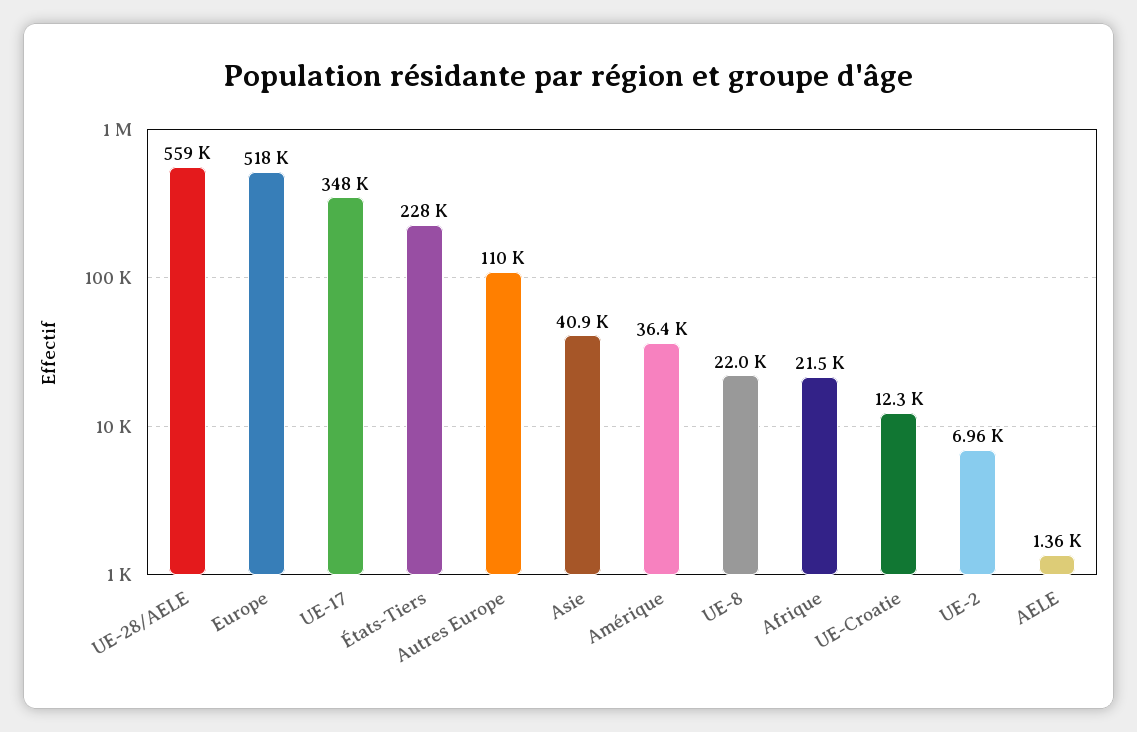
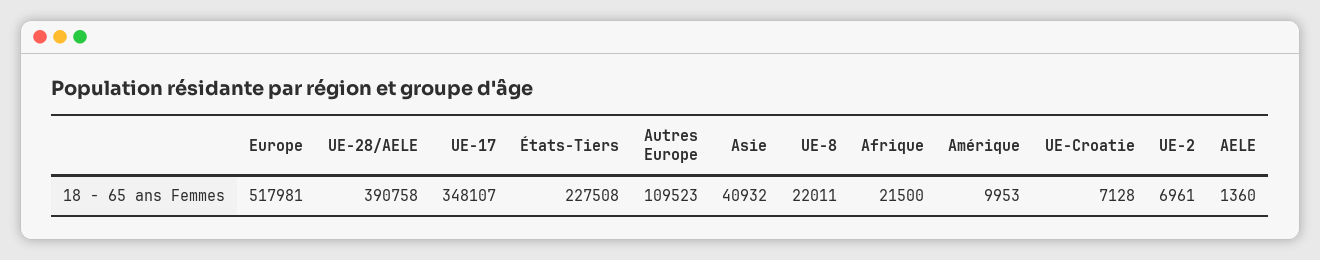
UE-28/AELE: 559000 -> 390758
Amérique: 36400 -> 9953
UE-Croatie: 12300 -> 7128

